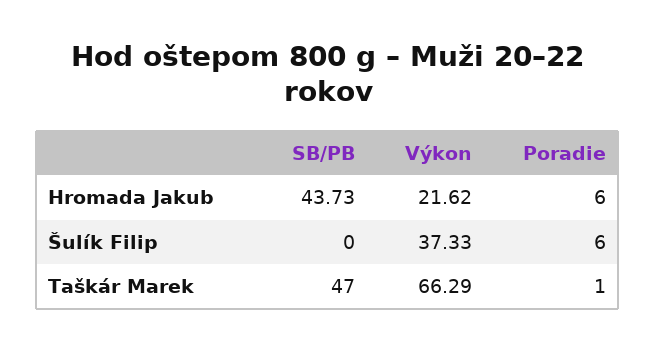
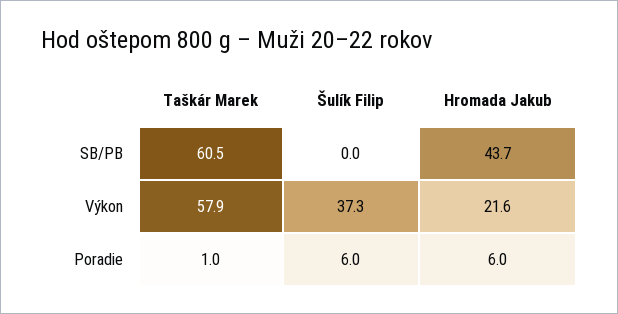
SB/PB, Taškár Marek: 47 -> 60.5
Výkon, Taškár Marek: 66.29 -> 57.9

